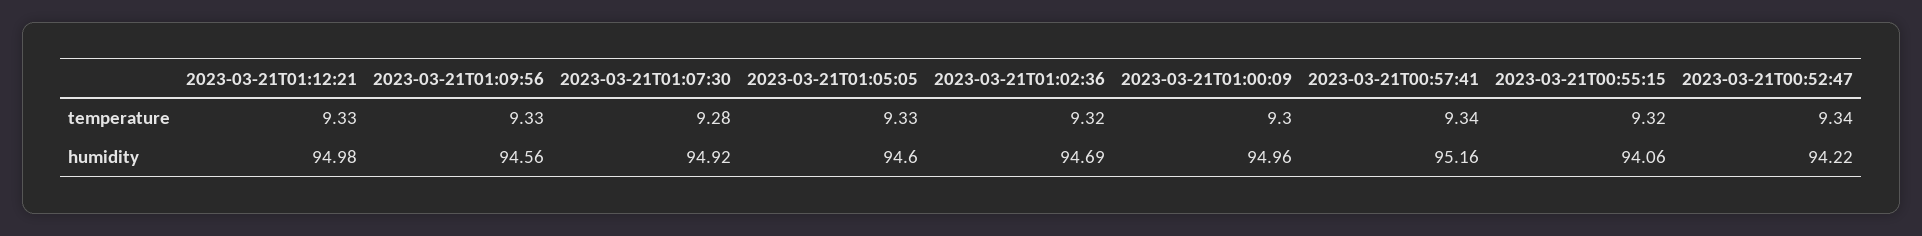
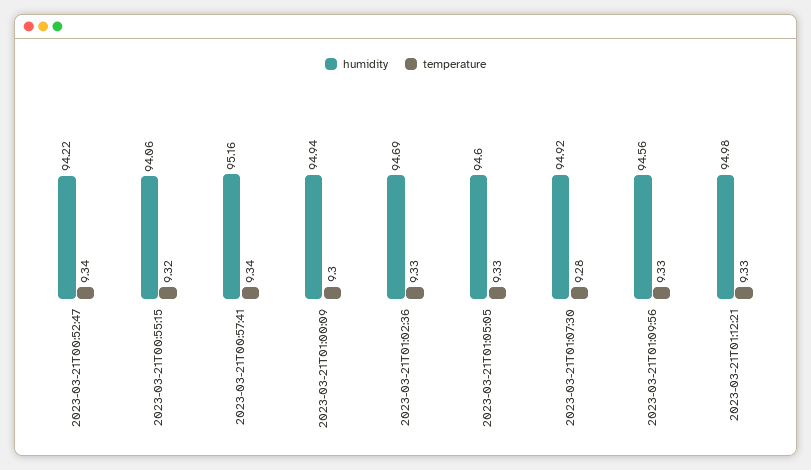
temperature, 2023-03-21T01:02:36: 9.32 -> 9.33
humidity, 2023-03-21T01:00:09: 94.96 -> 94.94

